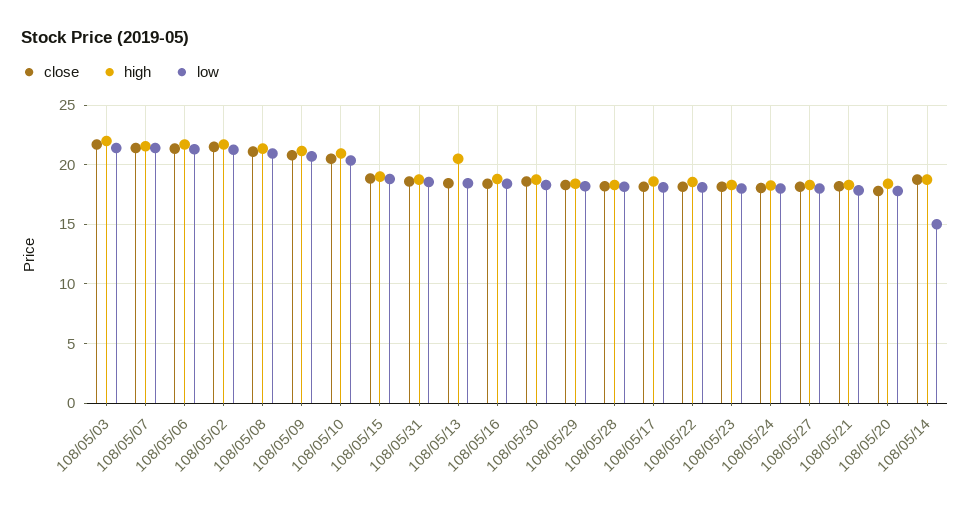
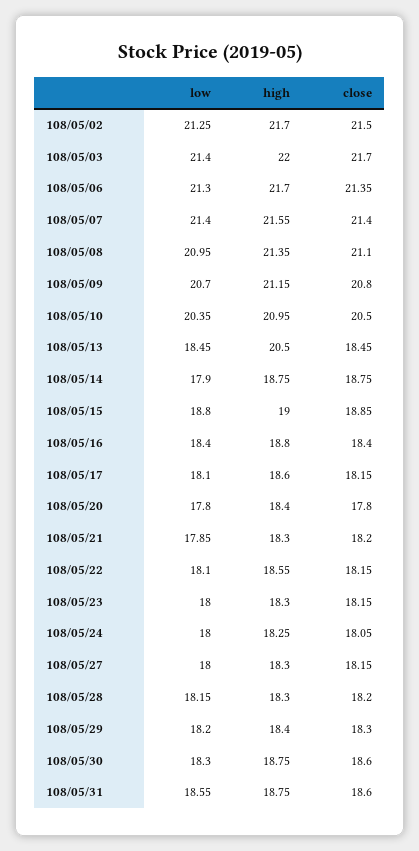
low, 108/05/14: 15 -> 17.9

